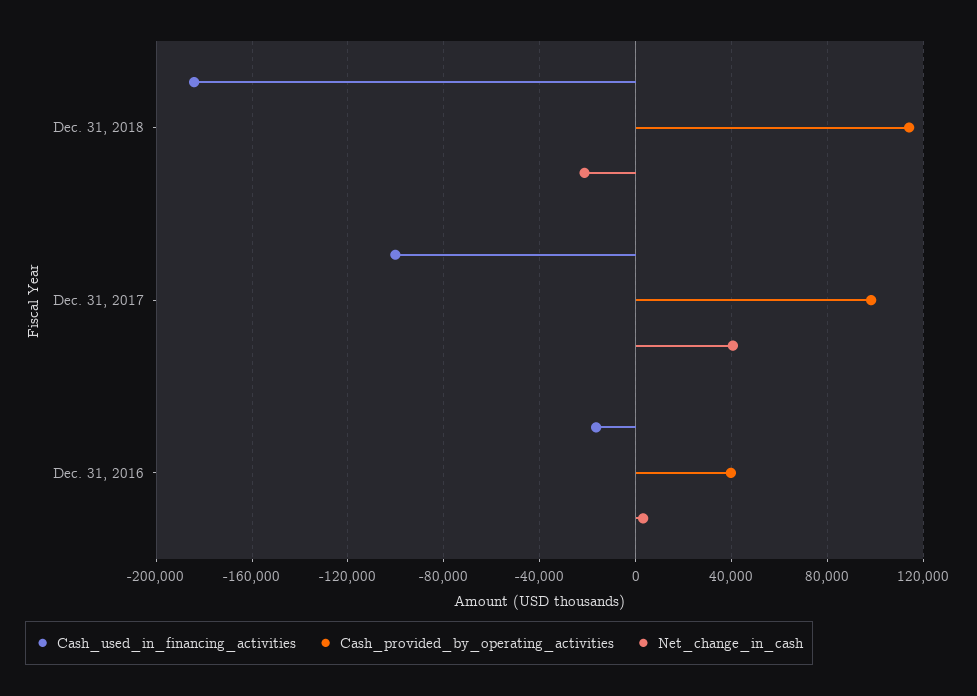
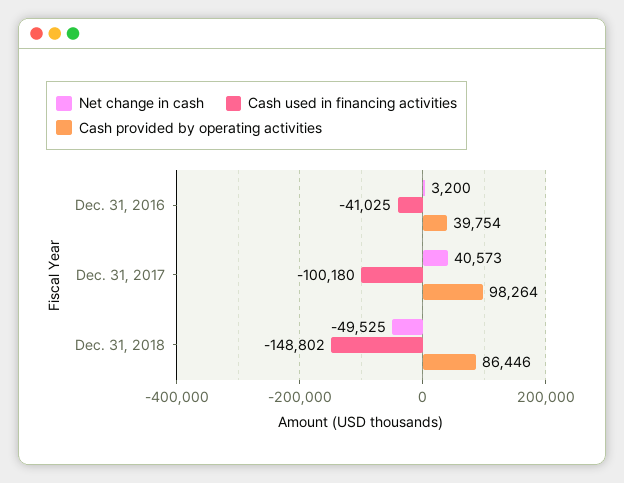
Cash_used_in_financing_activities, Dec. 31, 2018: -185000 -> -148802
Cash_provided_by_operating_activities, Dec. 31, 2018: 115000 -> 86446
Net_change_in_cash, Dec. 31, 2018: -20000 -> -49525
Cash_used_in_financing_activities, Dec. 31, 2016: -15000 -> -41025

